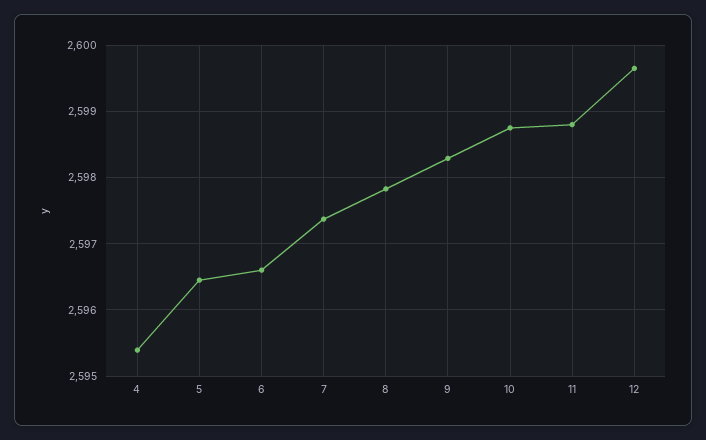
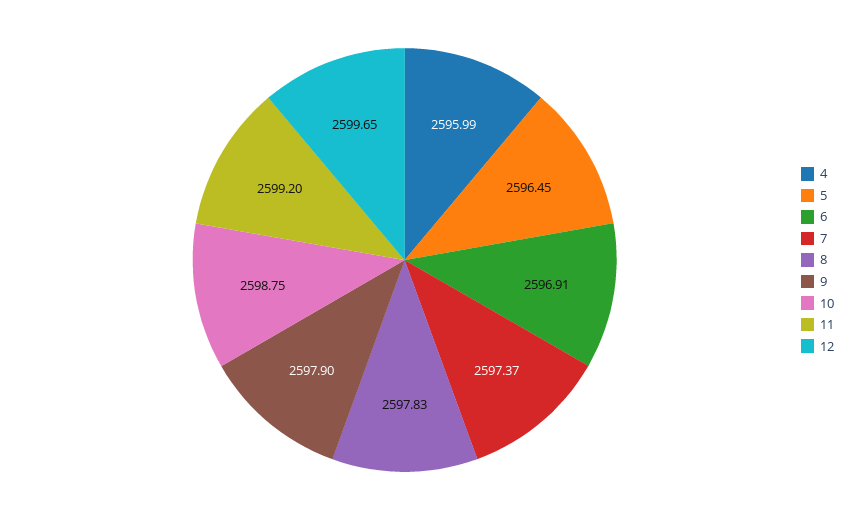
4: 2595.4 -> 2595.99
6: 2596.6 -> 2596.91
9: 2598.3 -> 2597.9
11: 2598.8 -> 2599.2

